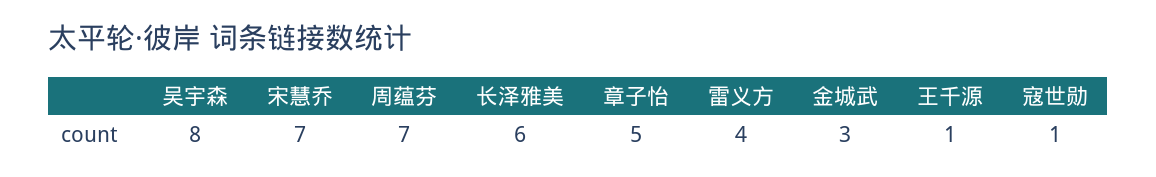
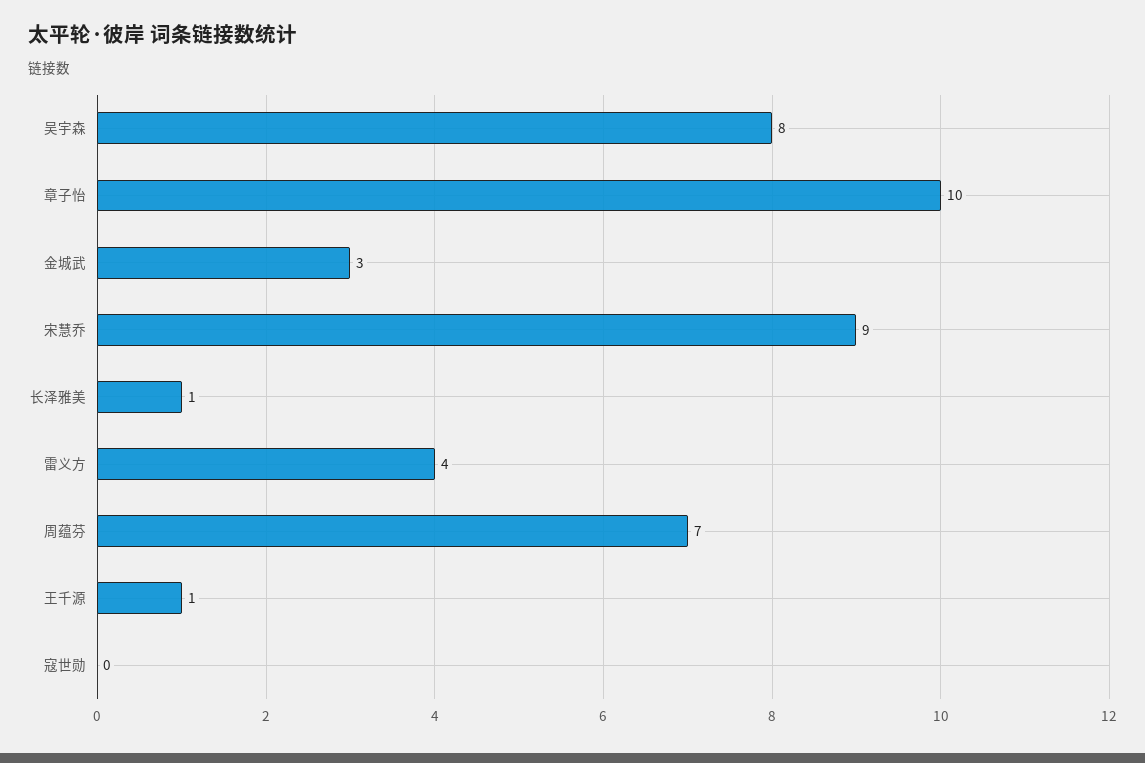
宋慧乔: 7 -> 9
长泽雅美: 6 -> 1
章子怡: 5 -> 10
寇世勋: 1 -> 0

